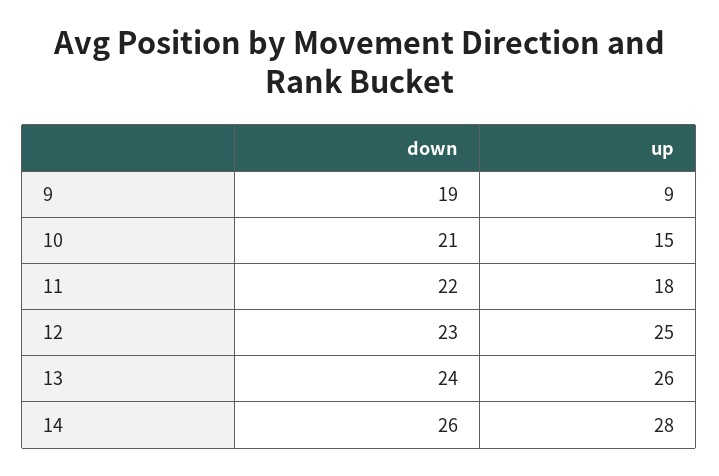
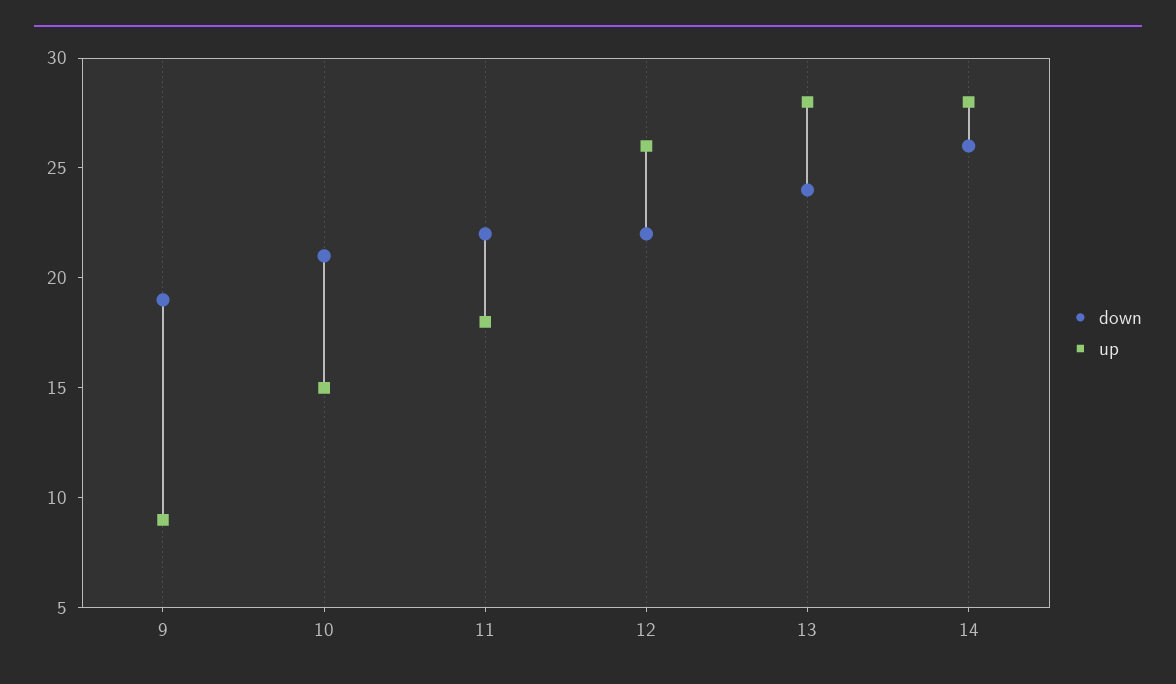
down, 12: 23 -> 22
up, 12: 25 -> 26
up, 13: 26 -> 28

